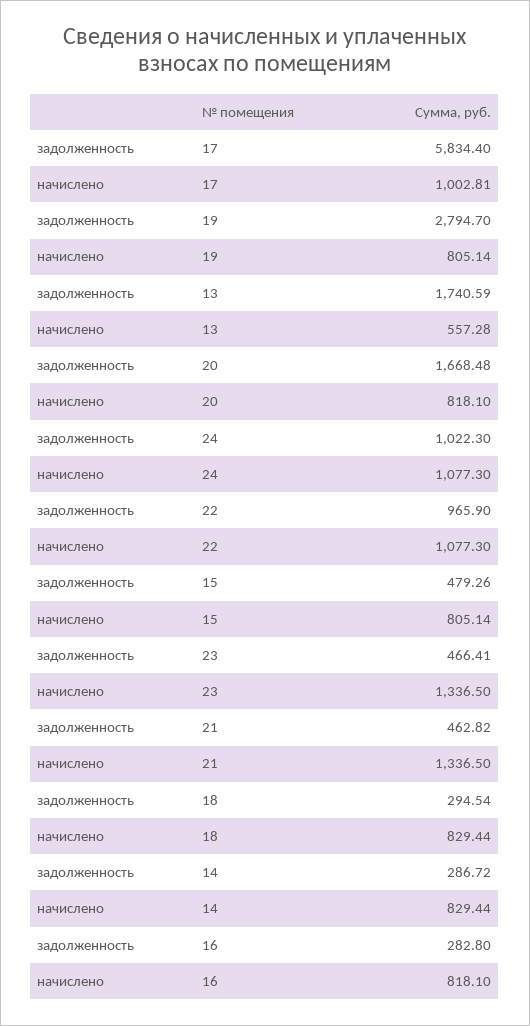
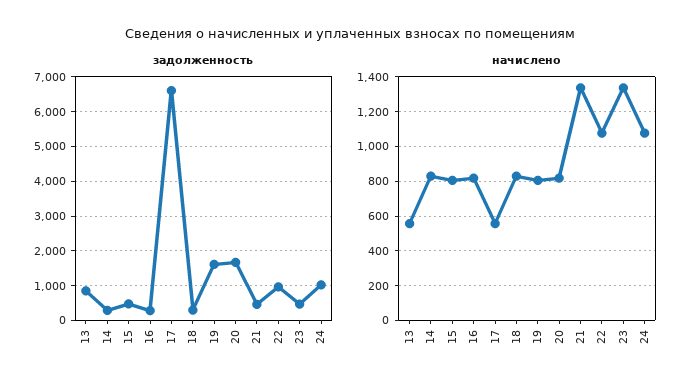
задолженность, 17: 5834.4 -> 6600
начислено, 17: 1002.81 -> 550
задолженность, 19: 2794.7 -> 1600
задолженность, 13: 1740.59 -> 800

